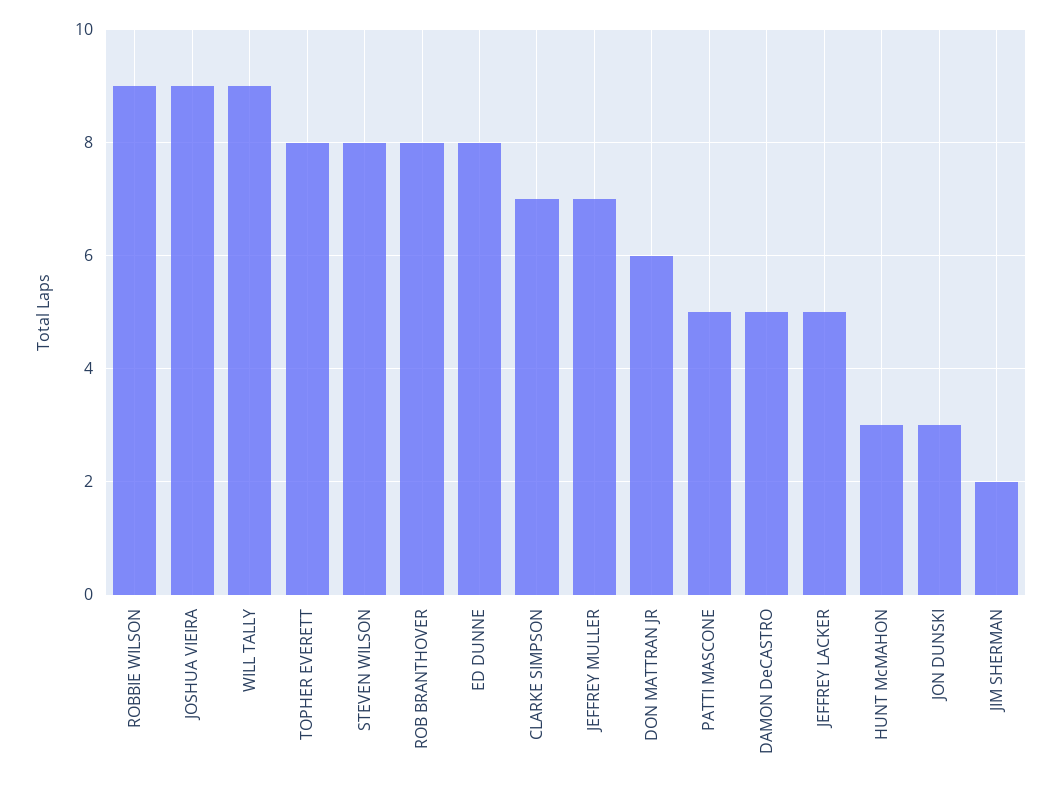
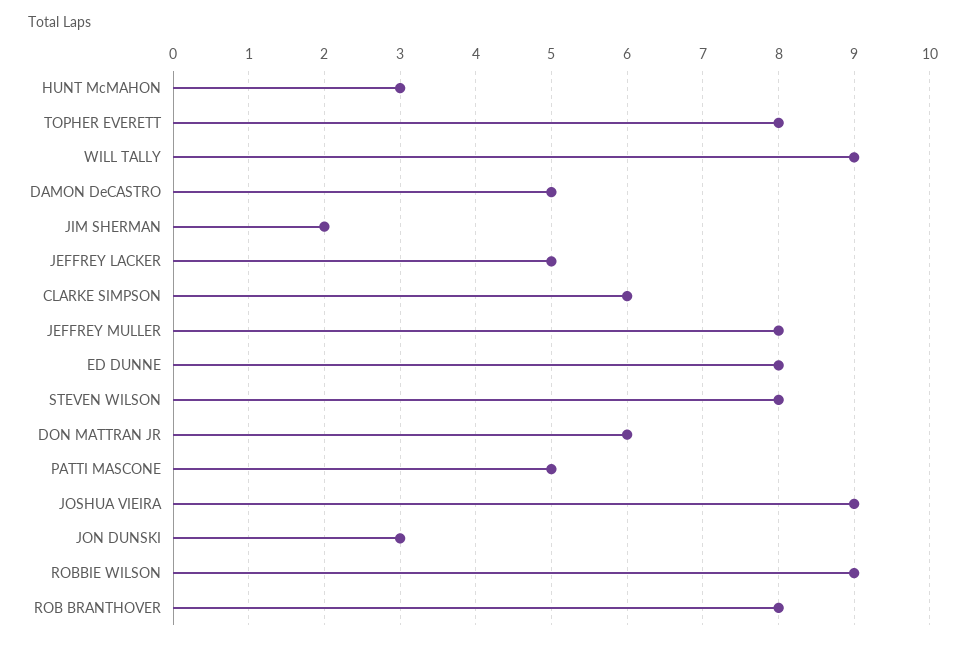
CLARKE SIMPSON: 7 -> 6
JEFFREY MULLER: 7 -> 8

